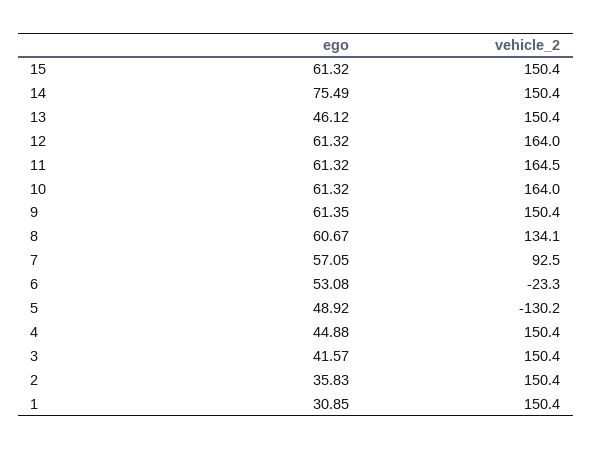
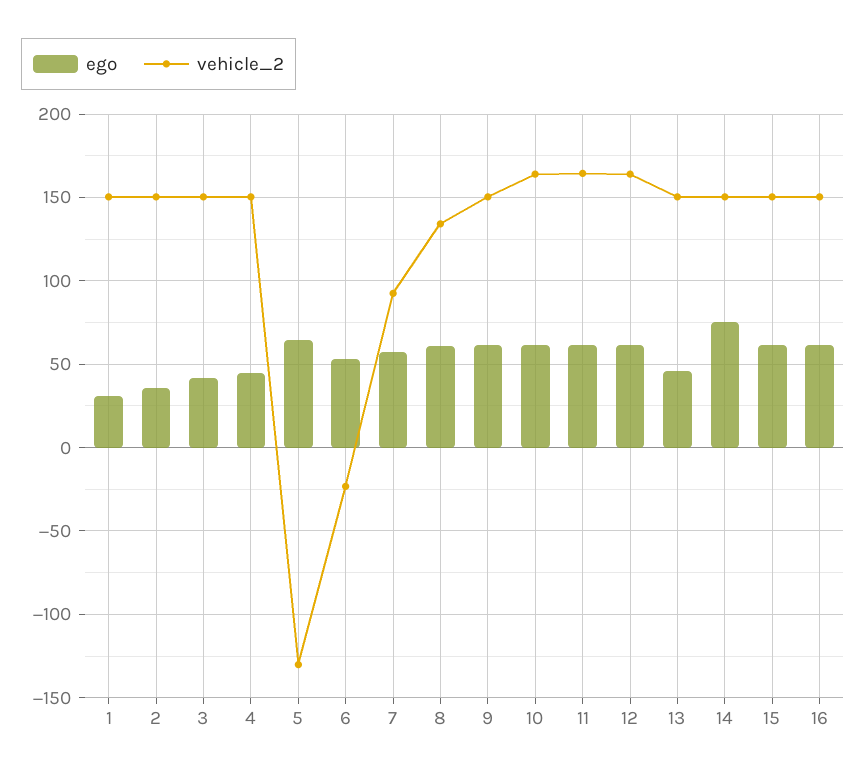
ego, 5: 48.92 -> 65
ego, 16: none -> 60
vehicle_2, 16: none -> 150

